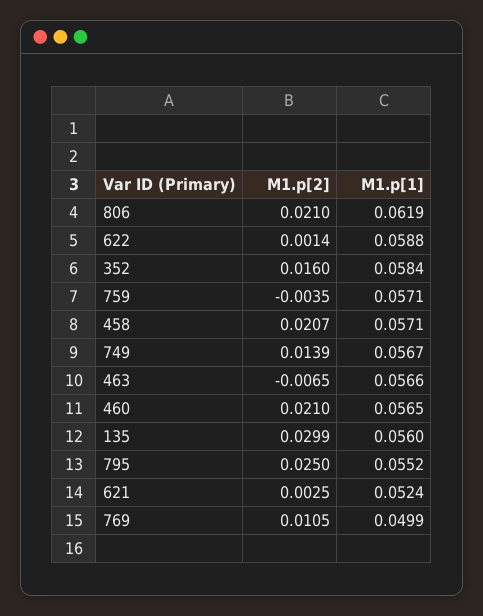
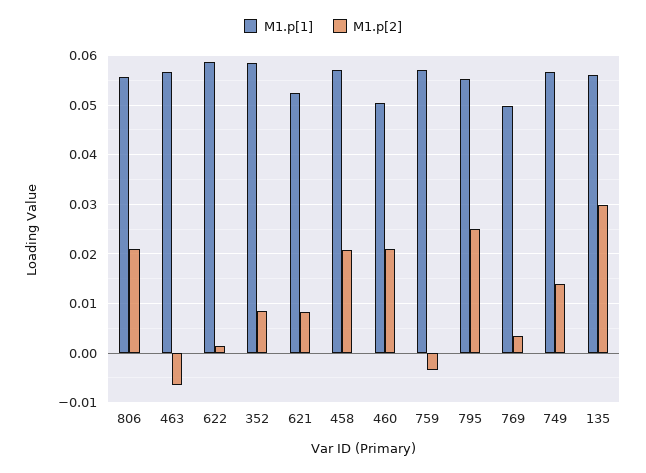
M1.p[1], 806: 0.0619 -> 0.056
M1.p[2], 352: 0.016 -> 0.008
M1.p[1], 460: 0.0565 -> 0.05
M1.p[2], 621: 0.0025 -> 0.008
M1.p[2], 769: 0.0105 -> 0.004

